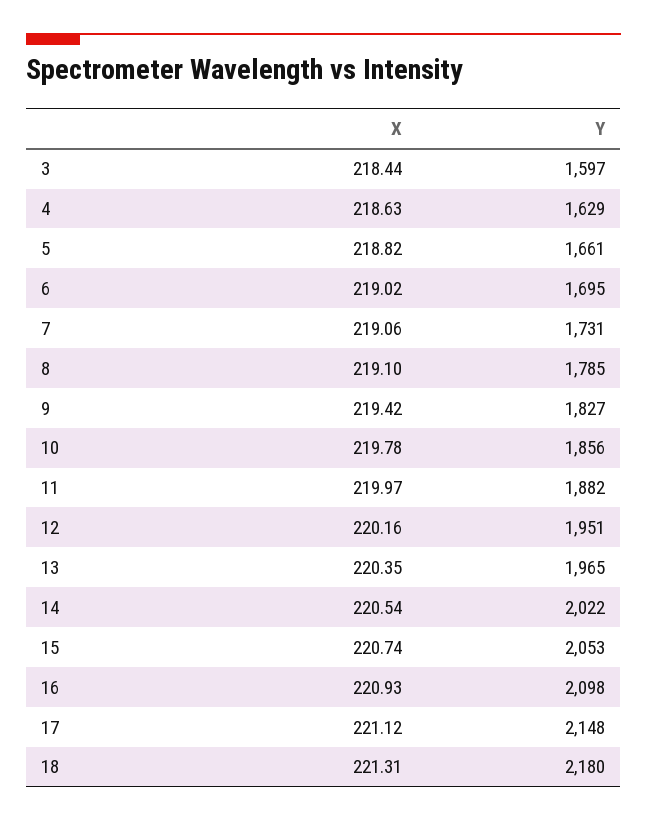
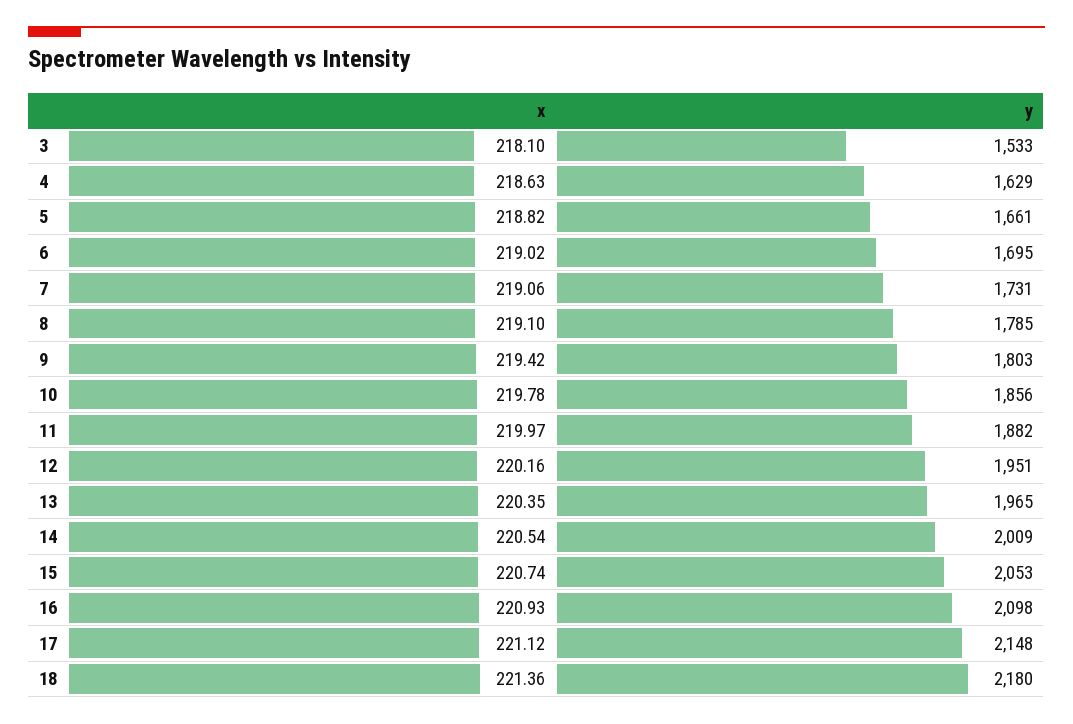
X, 3: 218.44 -> 218.1
Y, 3: 1597 -> 1533
Y, 9: 1827 -> 1803
Y, 14: 2022 -> 2009
X, 18: 221.31 -> 221.36

